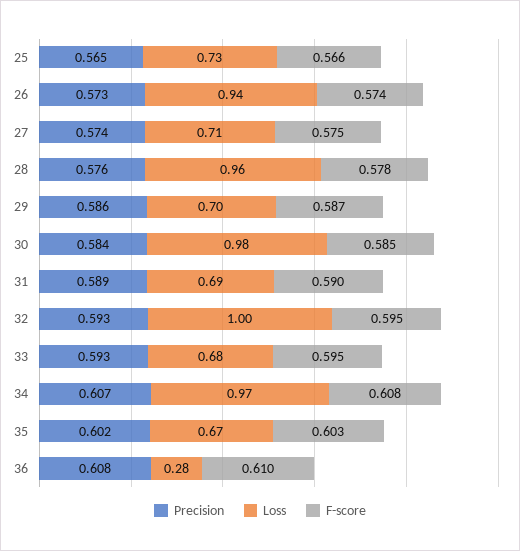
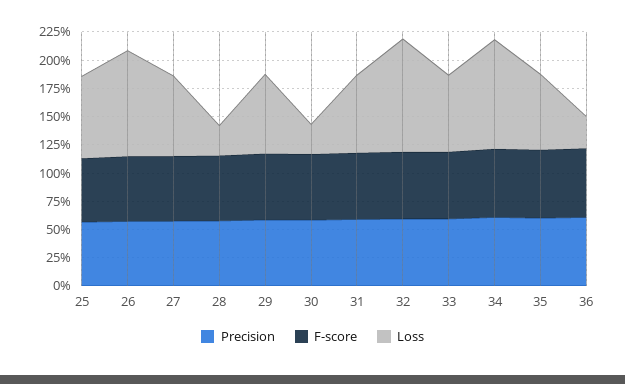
Loss, 28: 0.96 -> 0.25
Loss, 30: 0.98 -> 0.25

